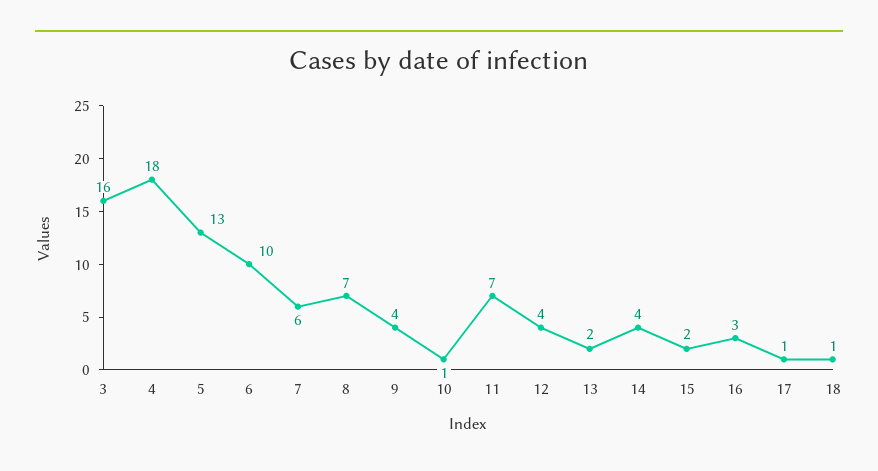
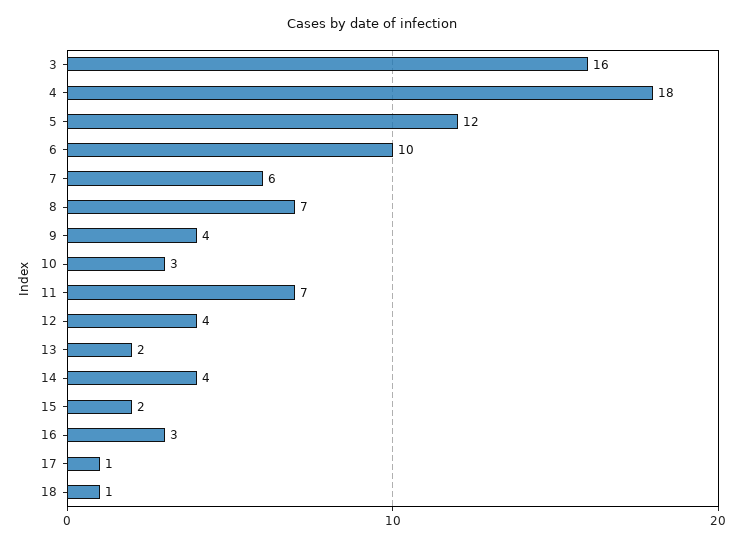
5: 13 -> 12
10: 1 -> 3

